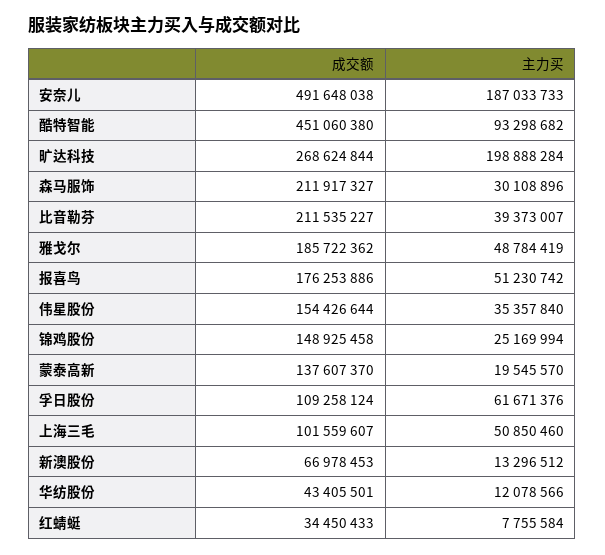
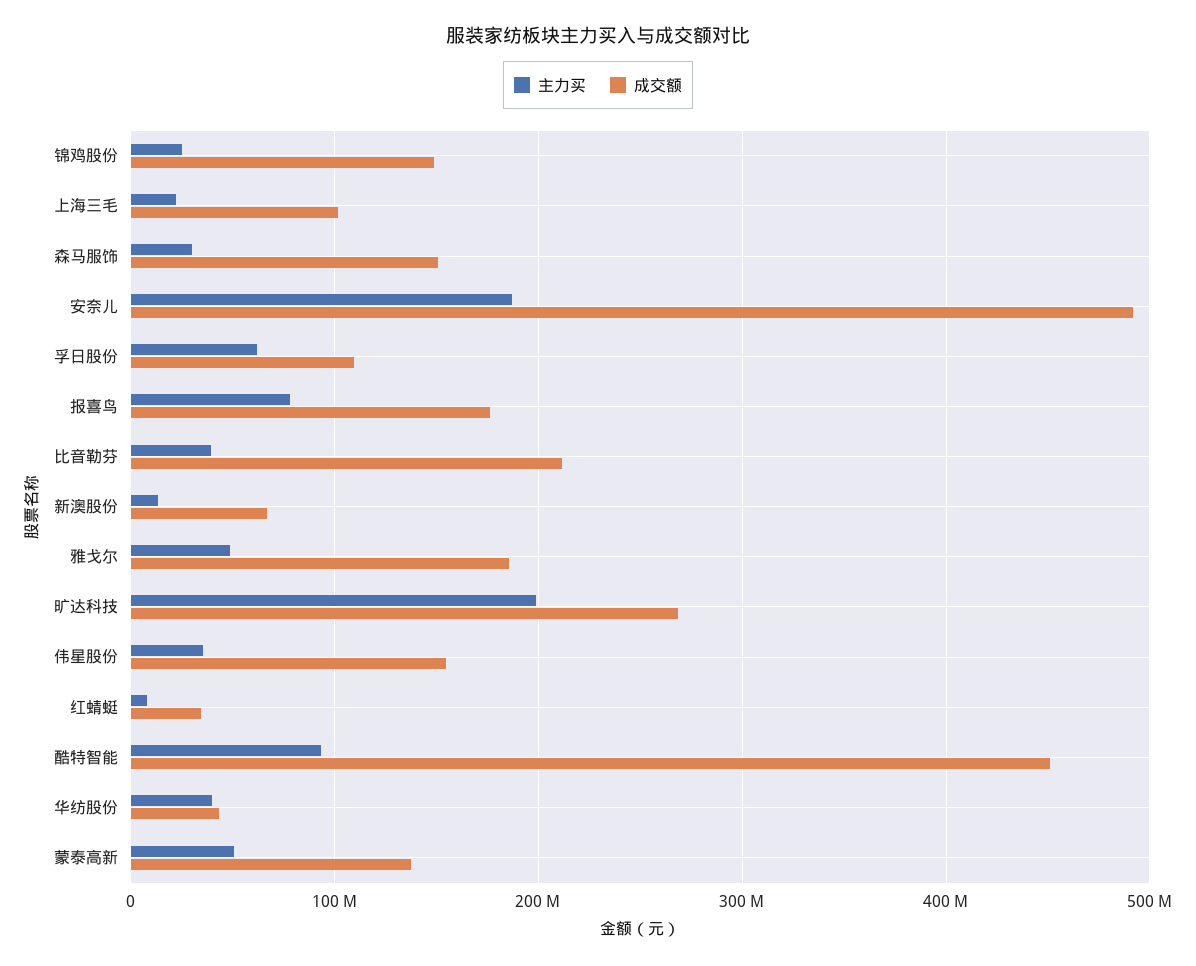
成交额, 森马服饰: 211917327 -> 150000000
主力买, 报喜鸟: 51230742 -> 80000000
主力买, 蒙泰高新: 19545570 -> 50000000
主力买, 上海三毛: 50850460 -> 20000000
主力买, 华纺股份: 12078566 -> 40000000

